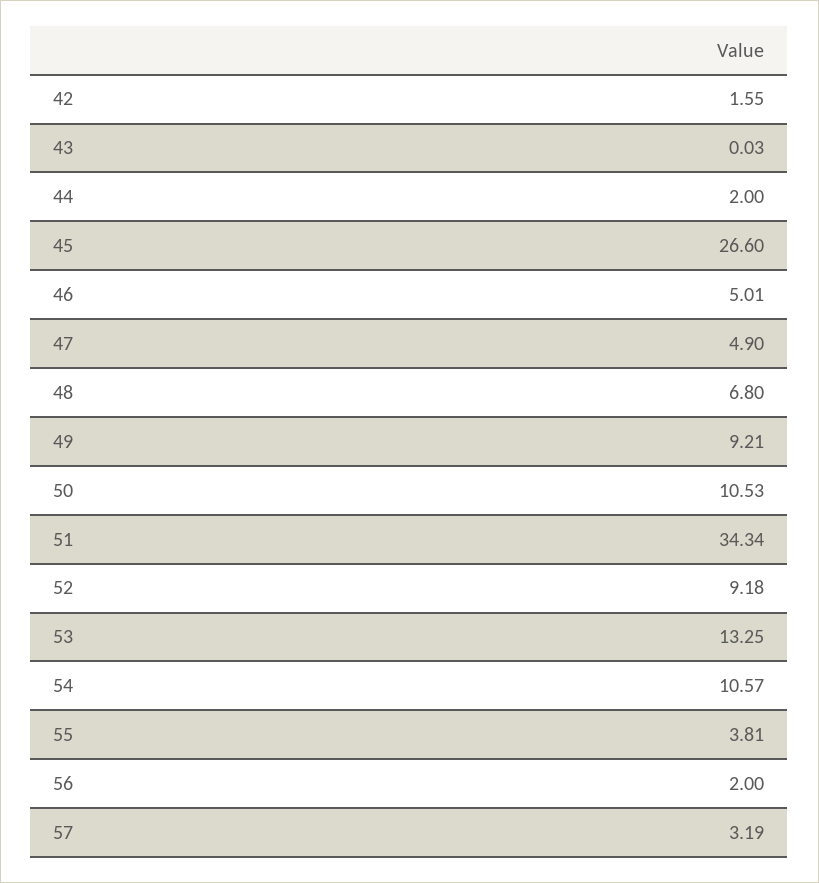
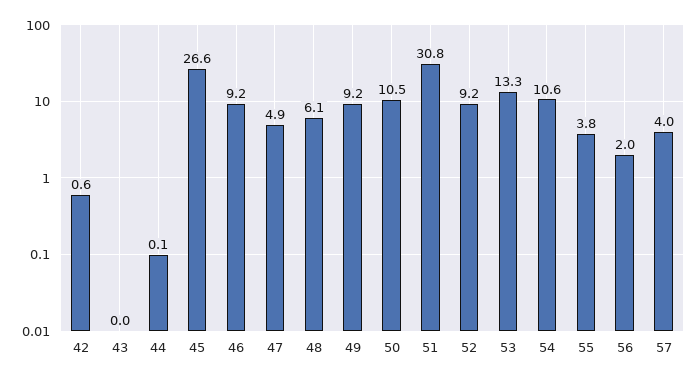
42: 1.55 -> 0.6
44: 2 -> 0.1
46: 5.01 -> 9.2
48: 6.8 -> 6.1
51: 34.34 -> 30.8
57: 3.19 -> 4

